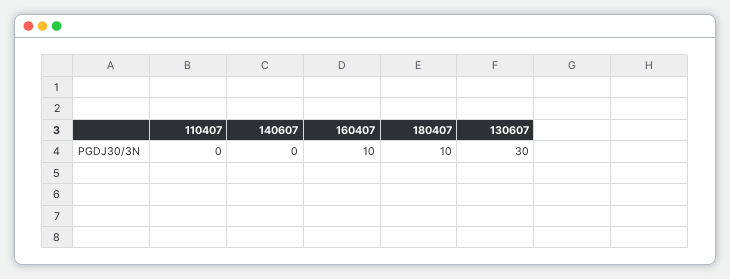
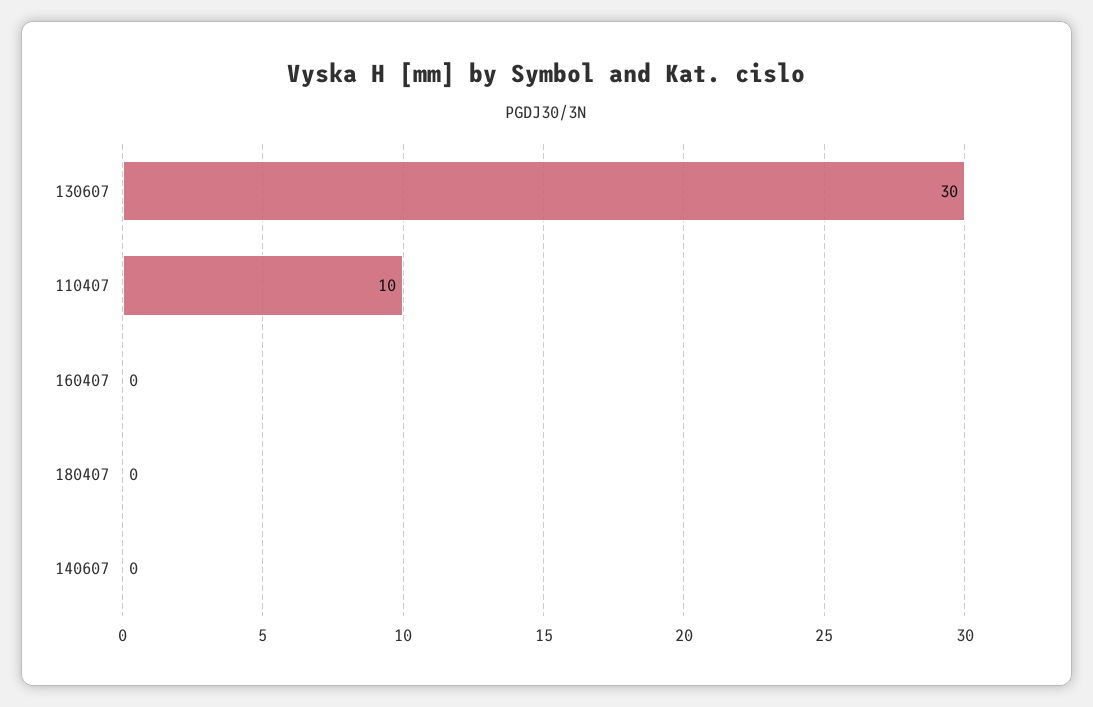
110407: 0 -> 10
160407: 10 -> 0
180407: 10 -> 0

